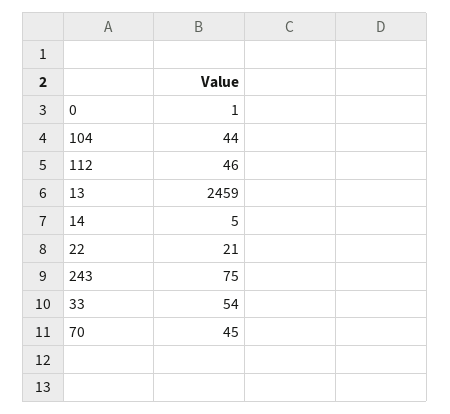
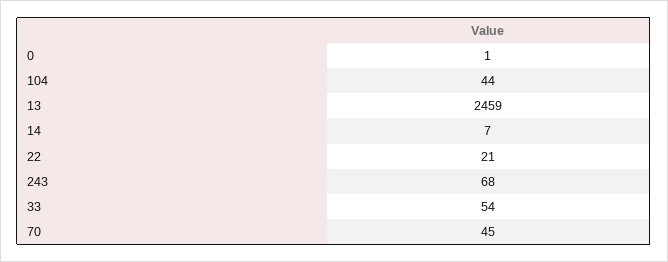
112: 46 -> none
14: 5 -> 7
243: 75 -> 68

